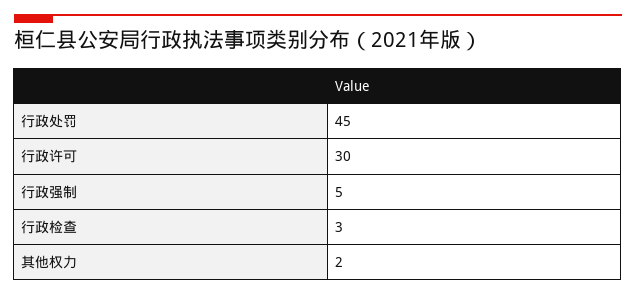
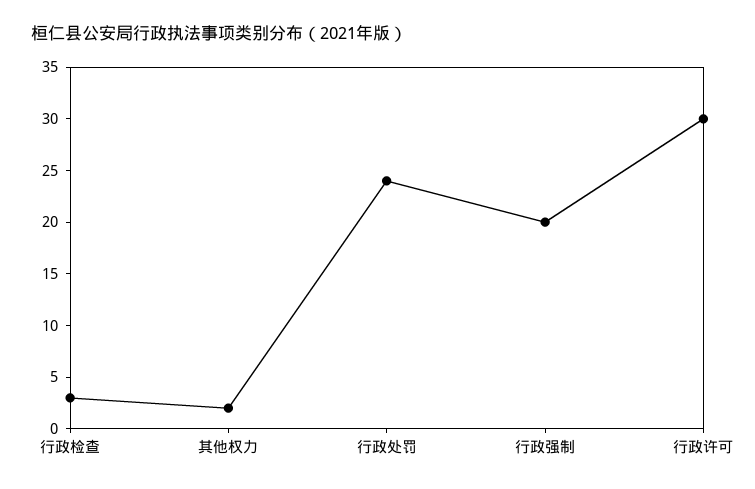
行政处罚: 45 -> 24
行政强制: 5 -> 20

